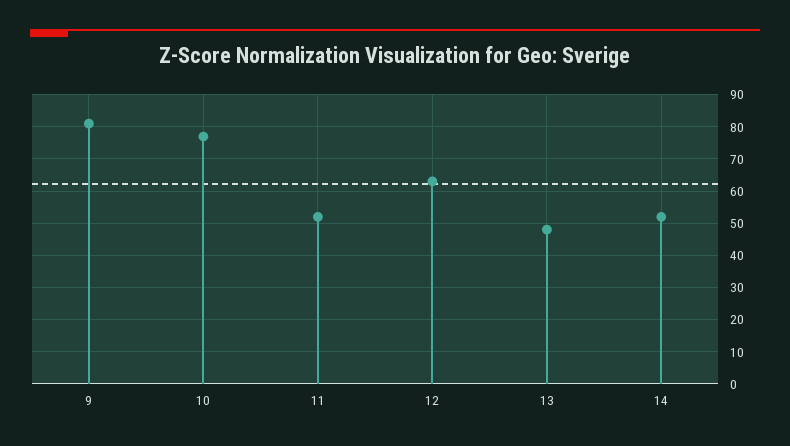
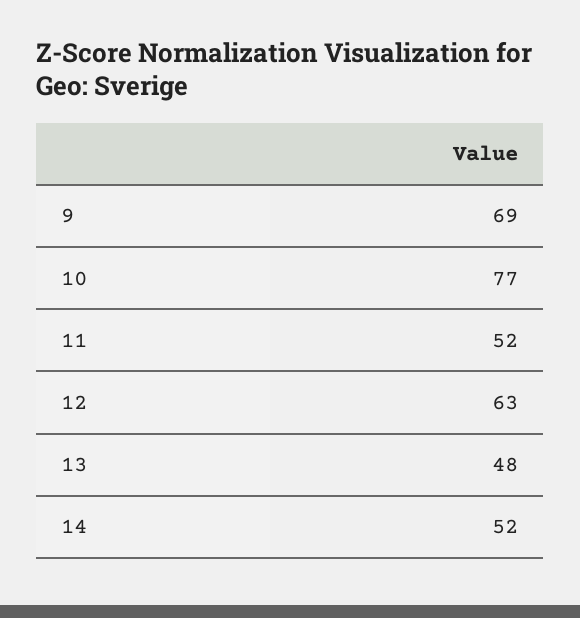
9: 80 -> 69

